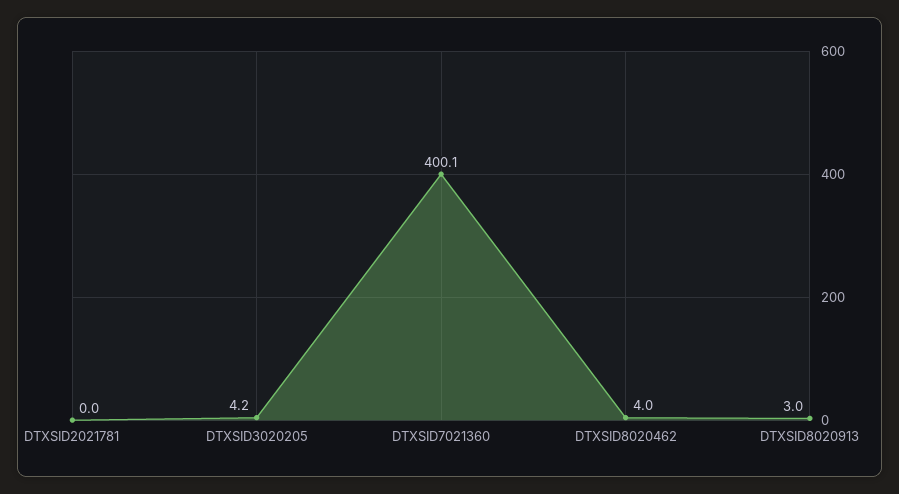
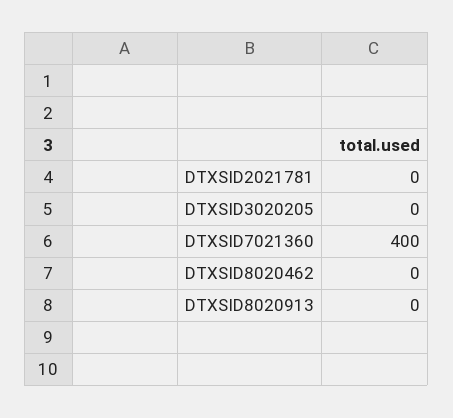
DTXSID3020205: 4.2 -> 0
DTXSID8020462: 4 -> 0
DTXSID8020913: 3 -> 0

